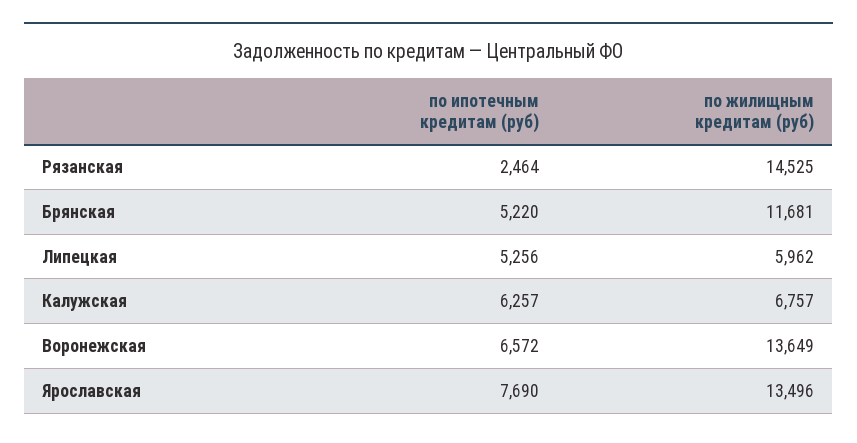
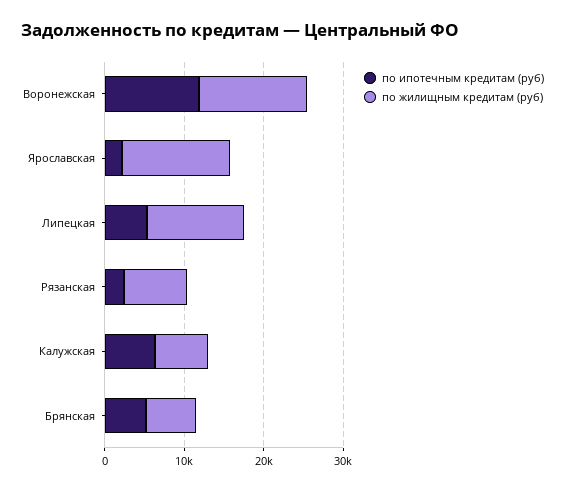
по жилищным кредитам (руб), Рязанская: 14525 -> 8000
по жилищным кредитам (руб), Брянская: 11681 -> 6000
по жилищным кредитам (руб), Липецкая: 5962 -> 12000
по ипотечным кредитам (руб), Воронежская: 6572 -> 12000
по ипотечным кредитам (руб), Ярославская: 7690 -> 2000

